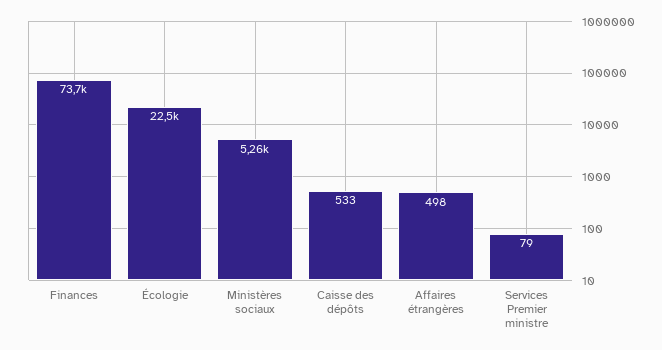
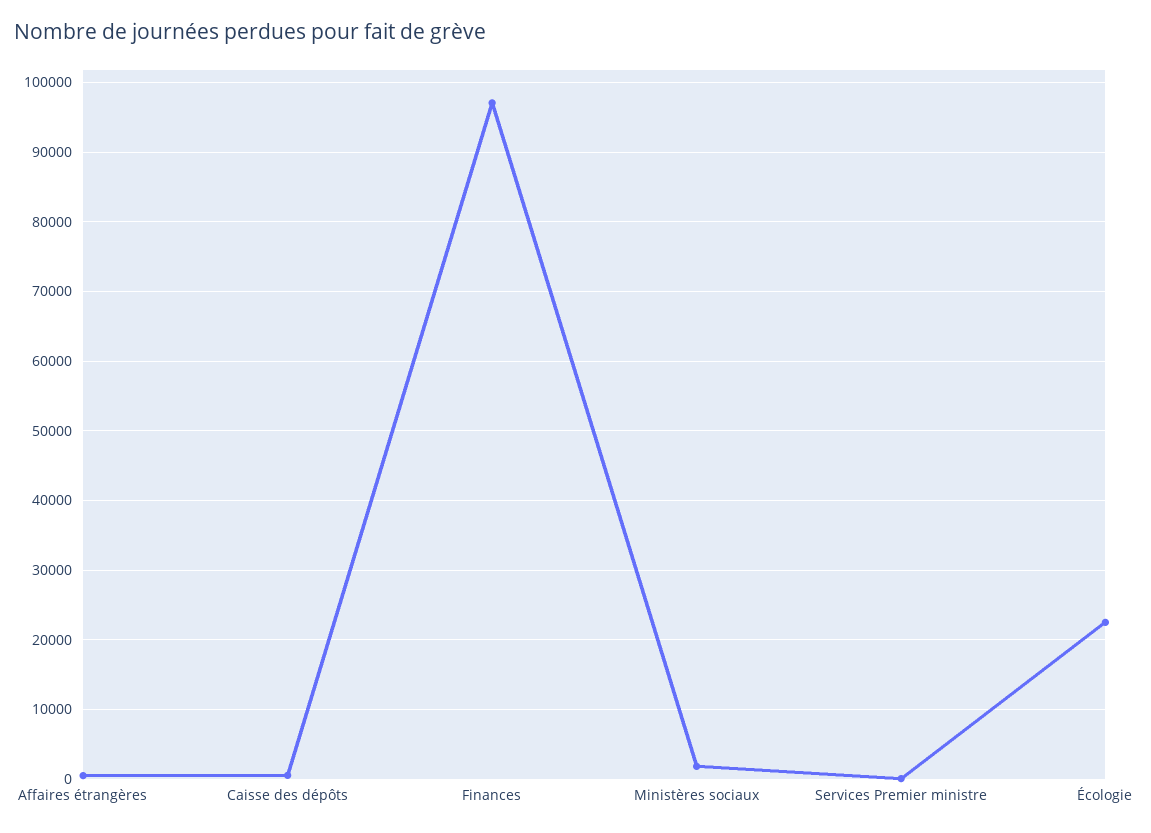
Finances: 73700 -> 97000
Ministères sociaux: 5260 -> 2000

